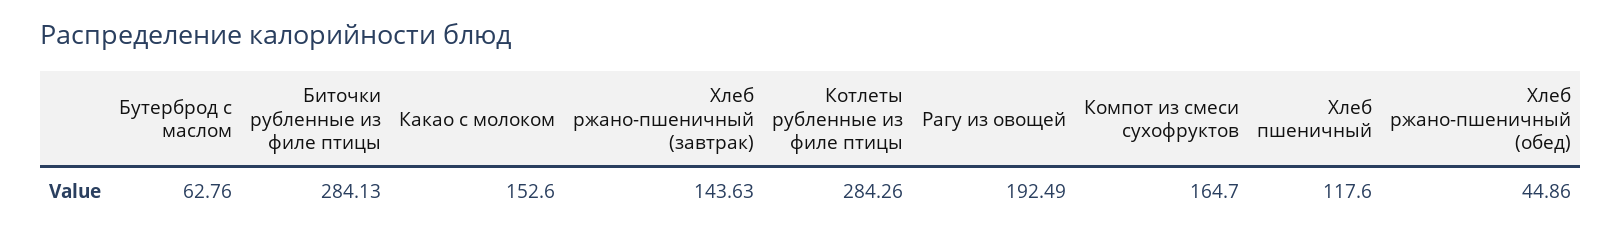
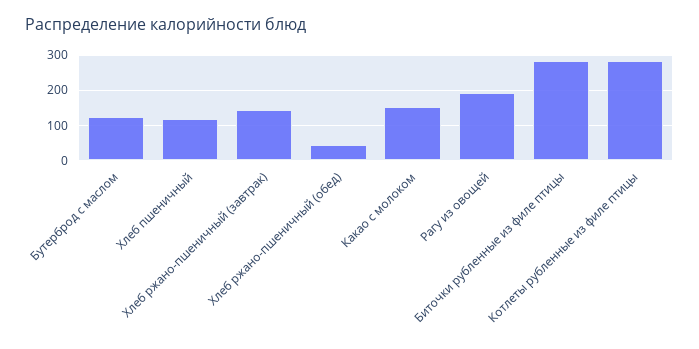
Бутерброд с маслом: 62.76 -> 120
Компот из смеси сухофруктов: 164.7 -> none

